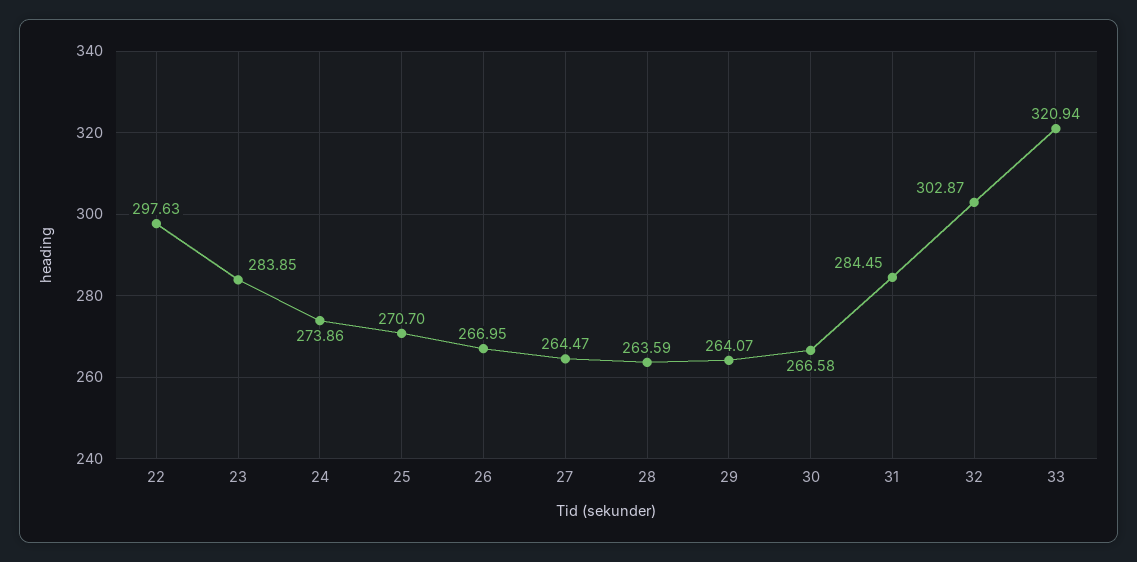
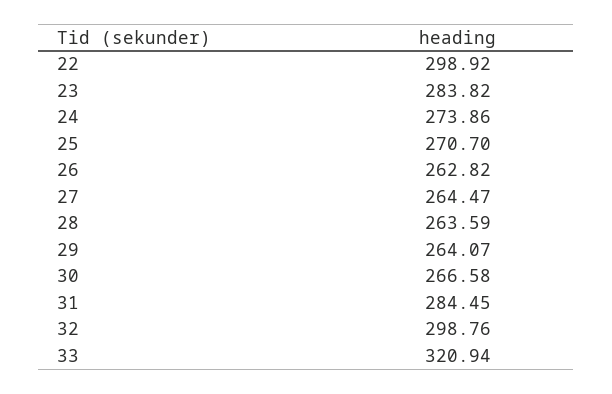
22: 297.63 -> 298.92
23: 283.85 -> 283.82
26: 266.95 -> 262.82
32: 302.87 -> 298.76

